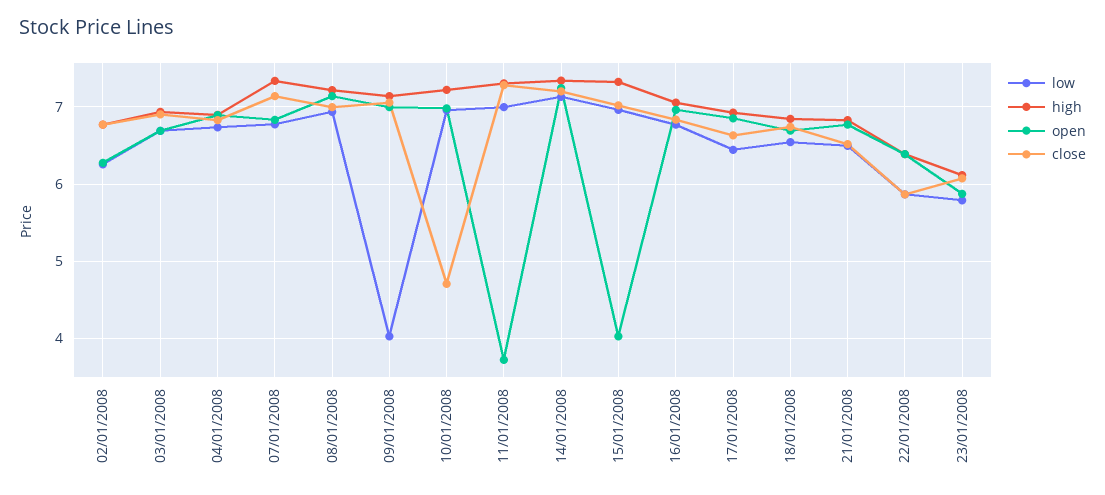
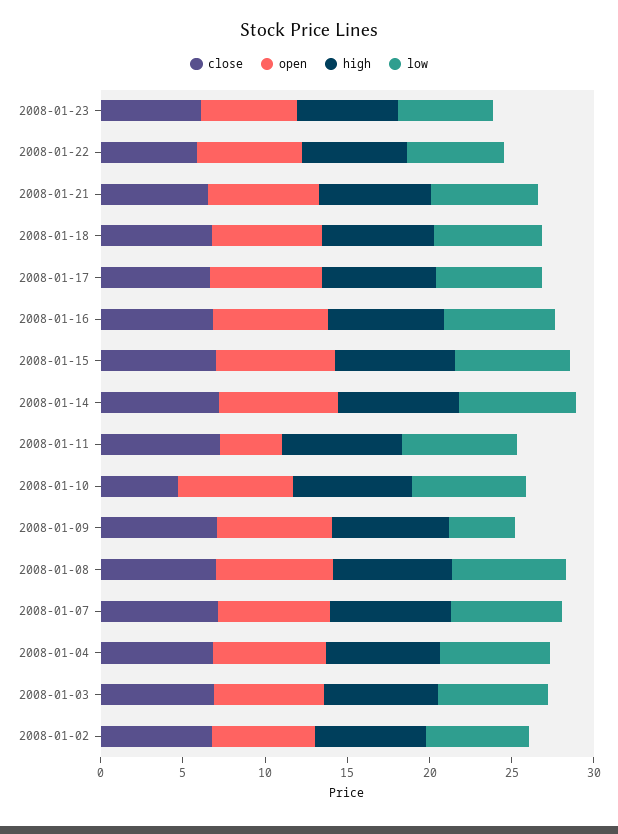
open, 15/01/2008: 4 -> 7

